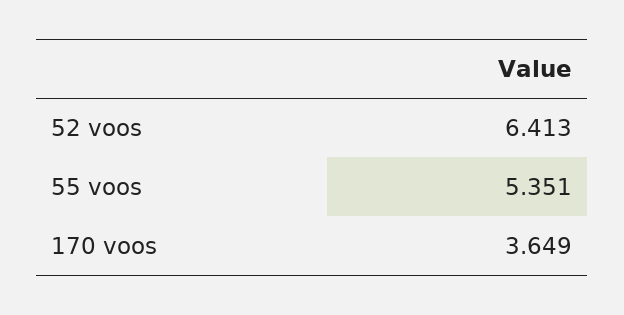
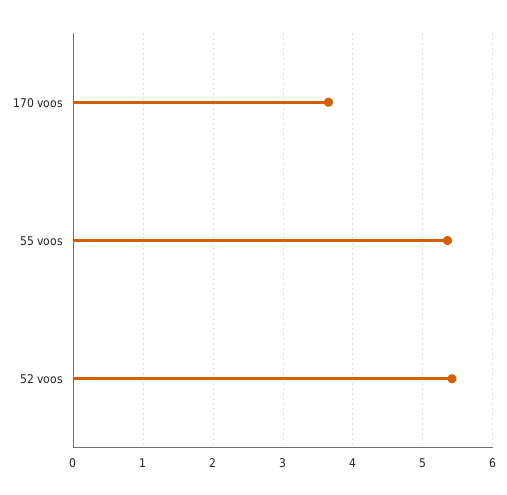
52 voos: 6.413 -> 5.4

